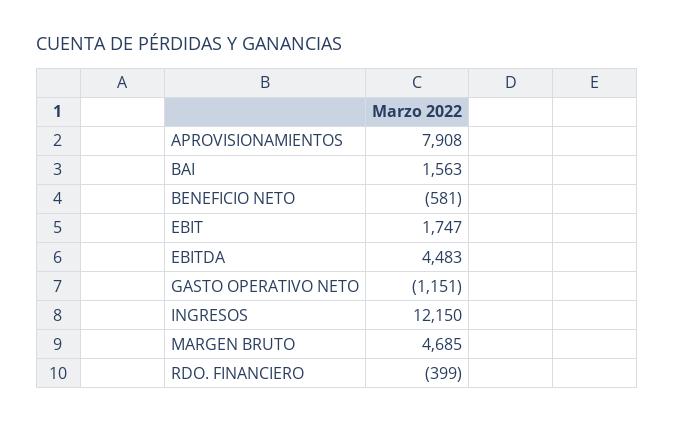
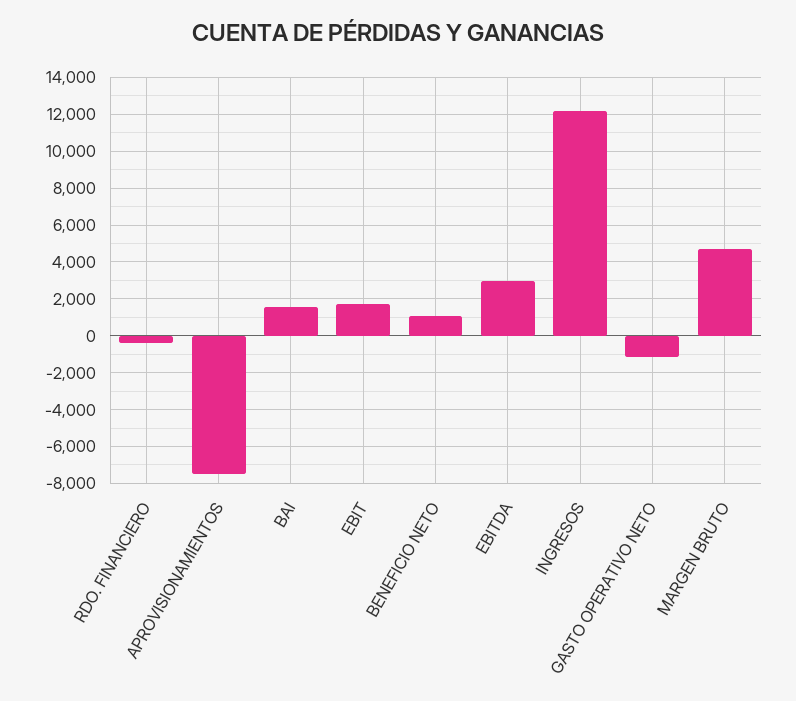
APROVISIONAMIENTOS: 7908 -> -7500
BENEFICIO NETO: -581 -> 1000
EBITDA: 4483 -> 3000

